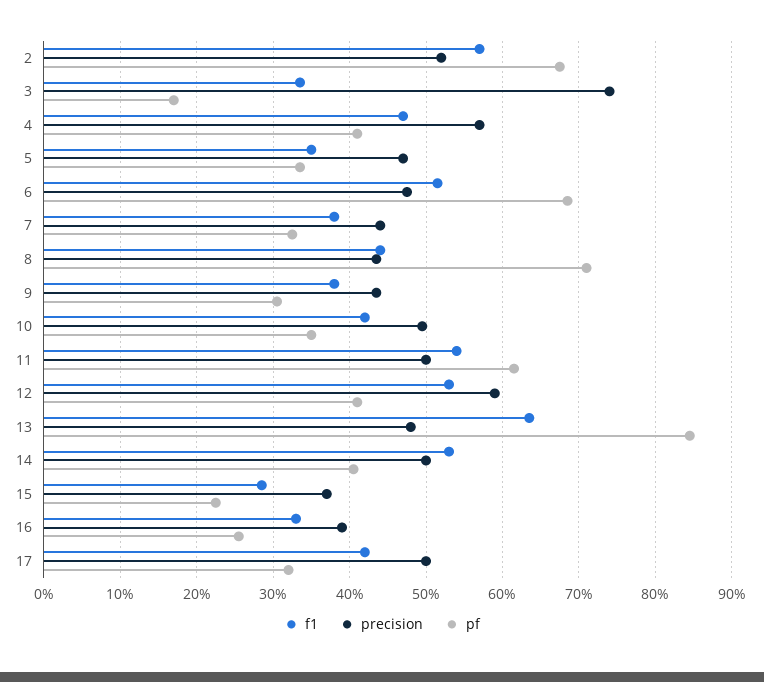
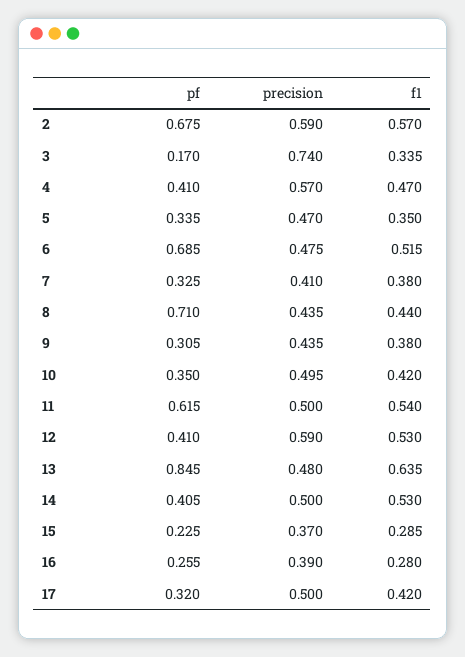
precision, 2: 0.52 -> 0.59
precision, 7: 0.44 -> 0.41
f1, 16: 0.33 -> 0.28

